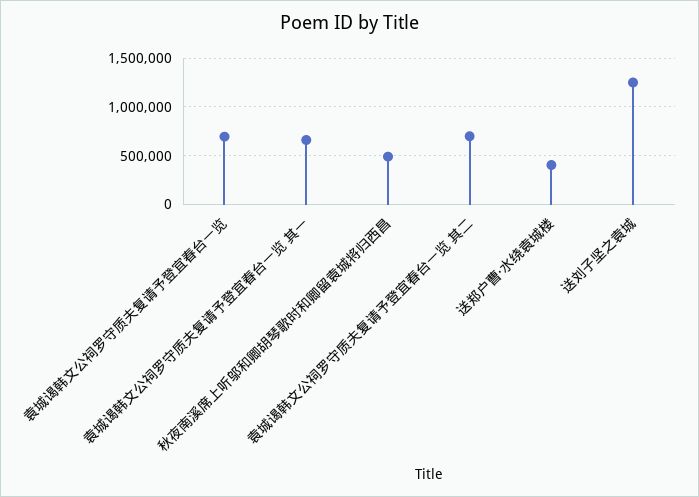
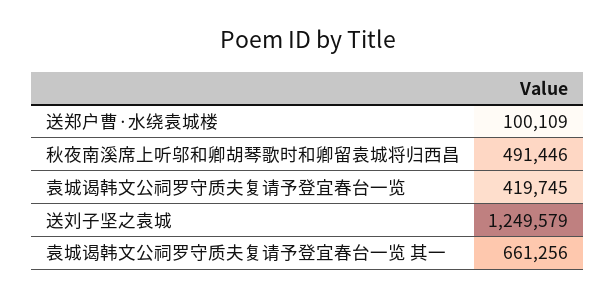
袁城谒韩文公祠罗守质夫复请予登宜春台一览: 700000 -> 419745
袁城谒韩文公祠罗守质夫复请予登宜春台一览 其二: 700000 -> none
送郑户曹·水绕袁城楼: 400000 -> 100109

